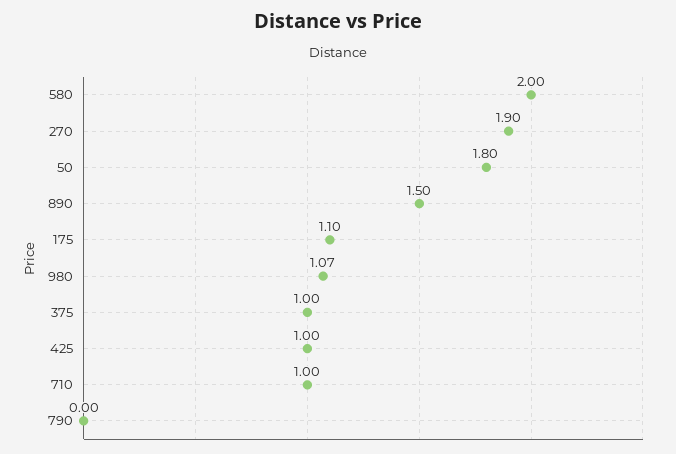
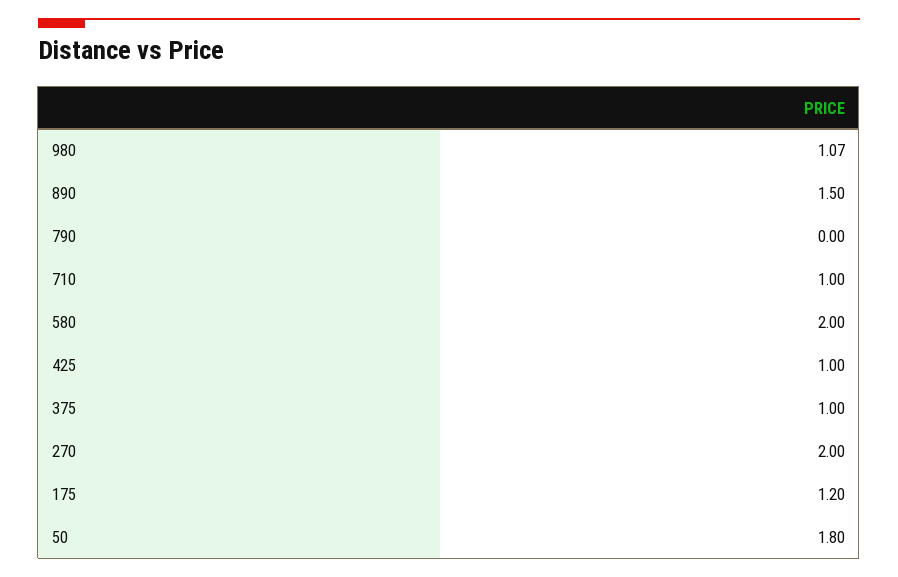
270: 1.9 -> 2
175: 1.1 -> 1.2

